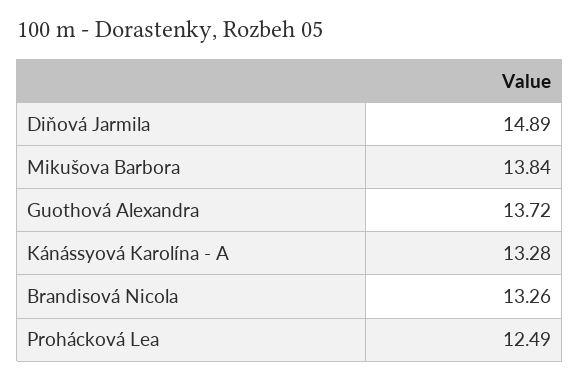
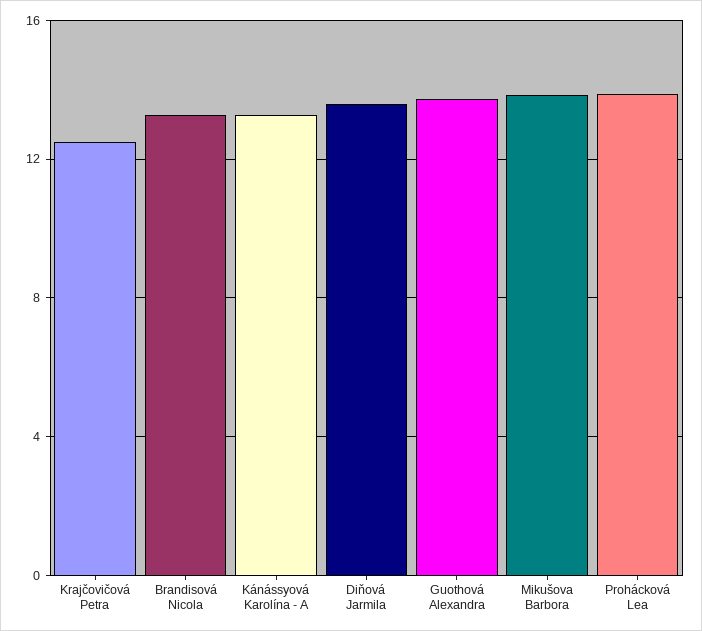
Diňová Jarmila: 14.89 -> 13.5
Prohácková Lea: 12.49 -> 14
Krajčovičová Petra: none -> 12.5

